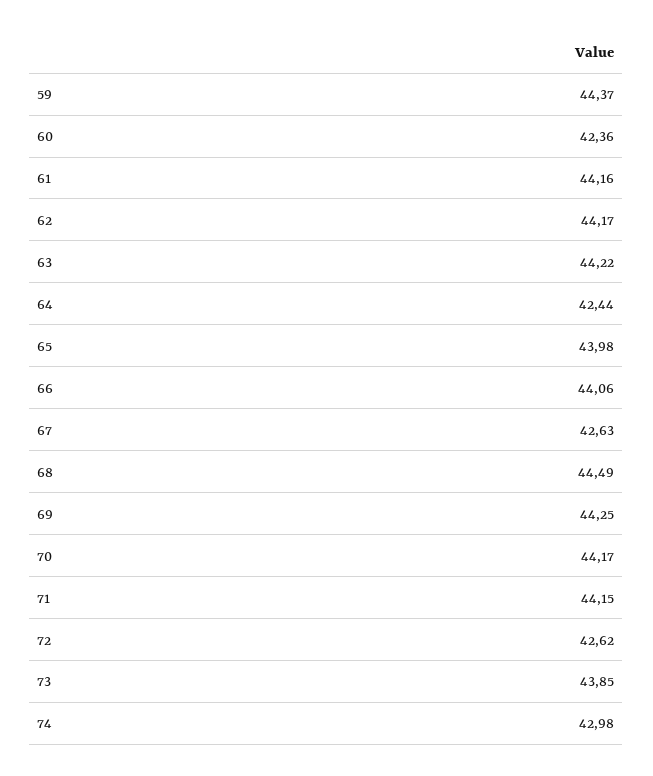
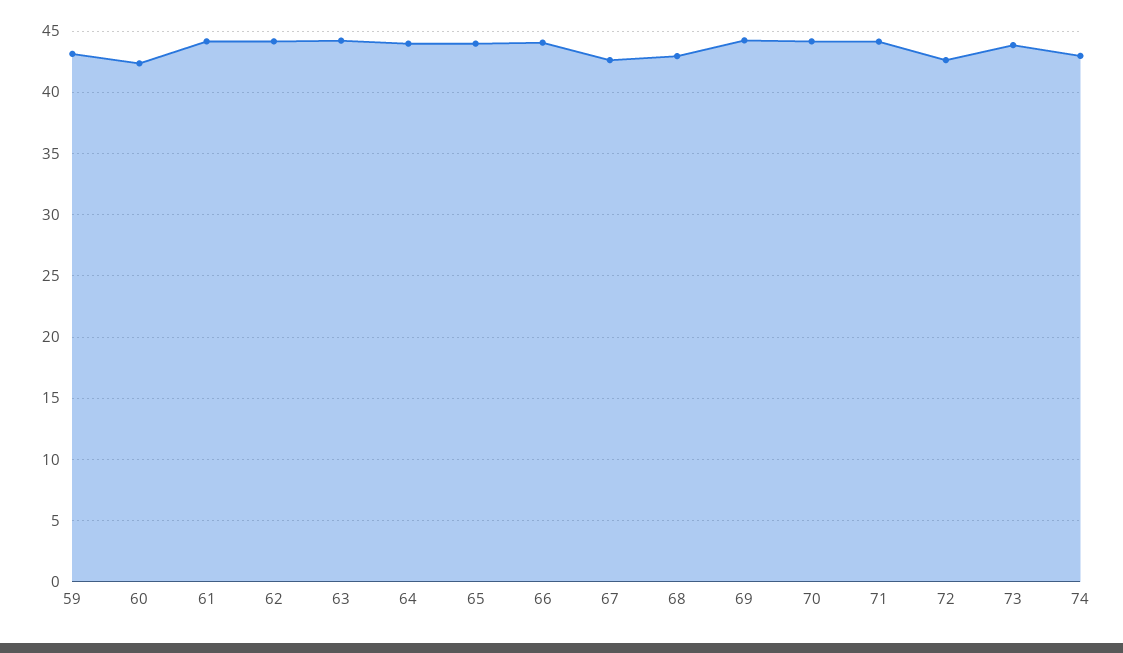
59: 44.37 -> 43
64: 42.44 -> 44
68: 44.49 -> 43

